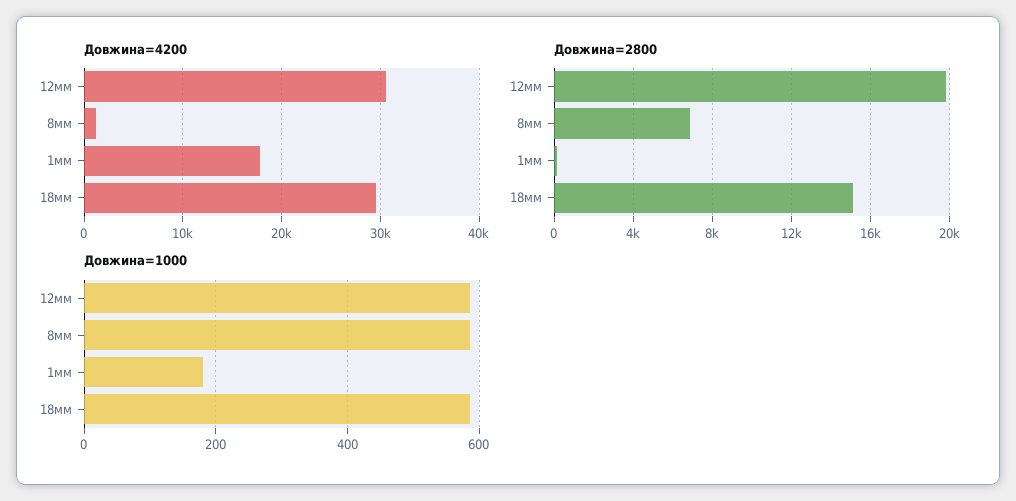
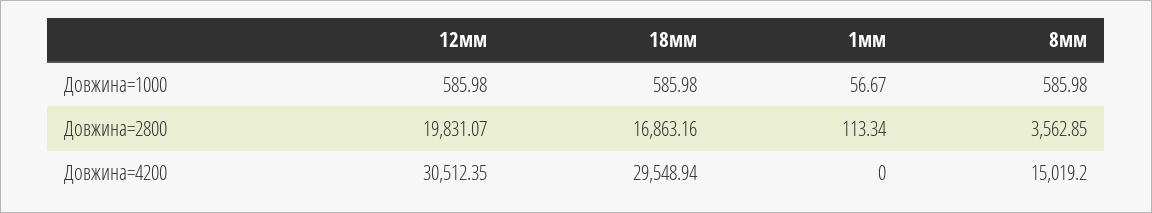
Довжина=4200, 8мм: 1000 -> 15019.2
Довжина=4200, 1мм: 18000 -> 0
Довжина=2800, 8мм: 7000 -> 3562.85
Довжина=2800, 18мм: 15000 -> 16863.16
Довжина=1000, 1мм: 180 -> 56.67

